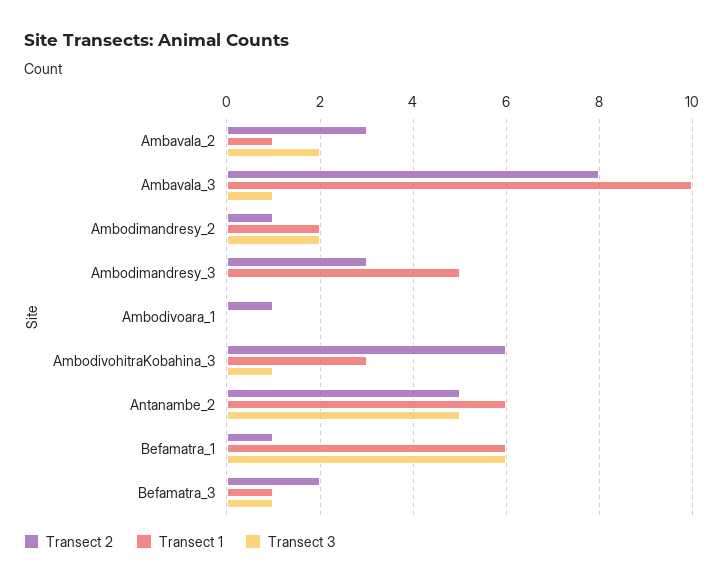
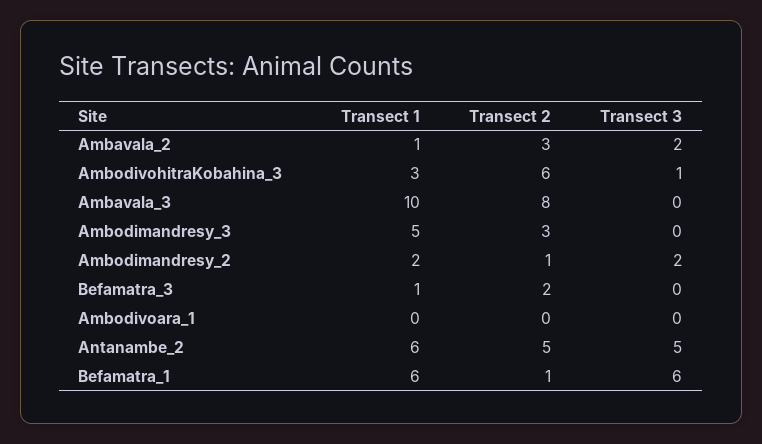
Transect 3, Ambavala_3: 1 -> 0
Transect 2, Ambodivoara_1: 1 -> 0
Transect 3, Befamatra_3: 1 -> 0

